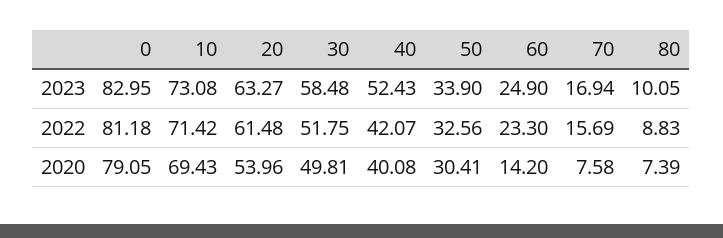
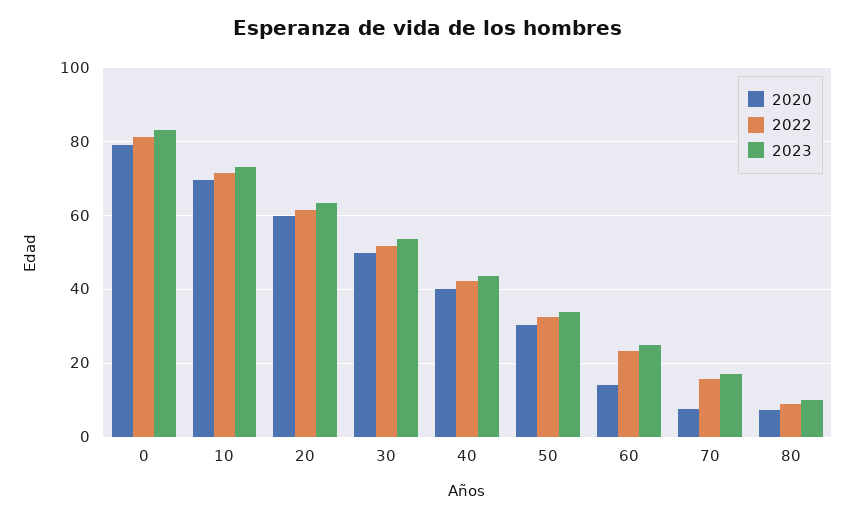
2023, 30: 58.48 -> 54
2023, 40: 52.43 -> 44
2020, 20: 53.96 -> 60

